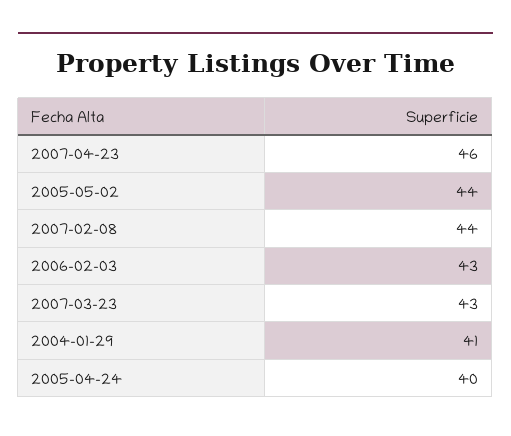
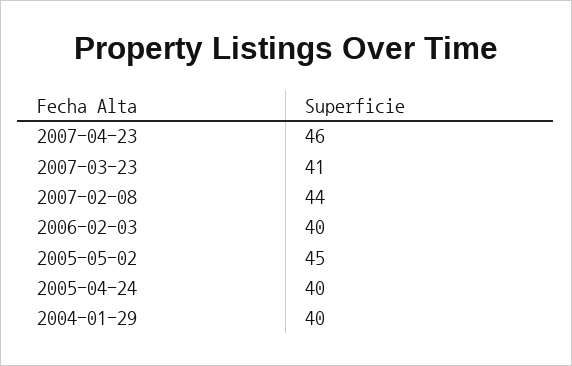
2005-05-02: 44 -> 45
2006-02-03: 43 -> 40
2007-03-23: 43 -> 41
2004-01-29: 41 -> 40

